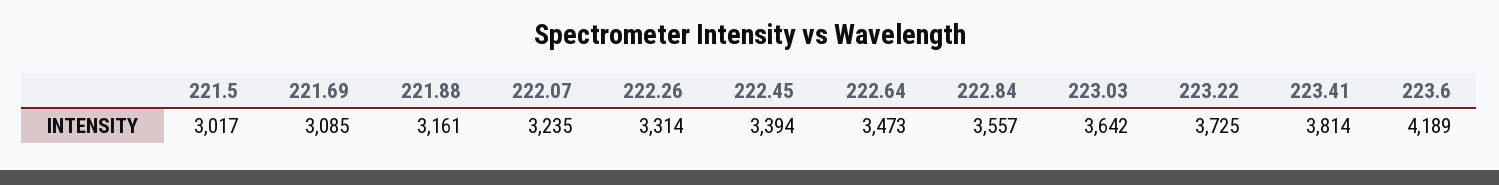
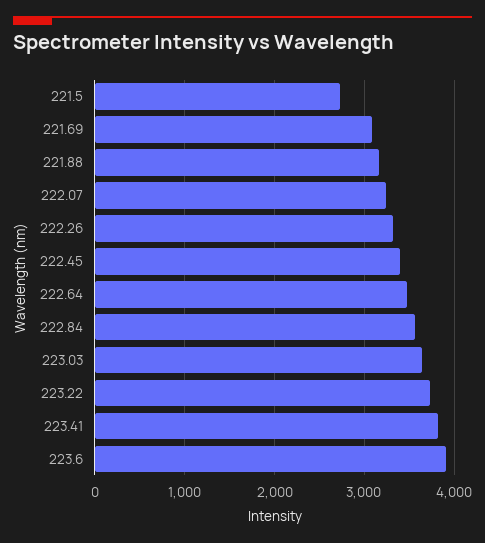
221.5: 3017 -> 2700
223.6: 4189 -> 3900

